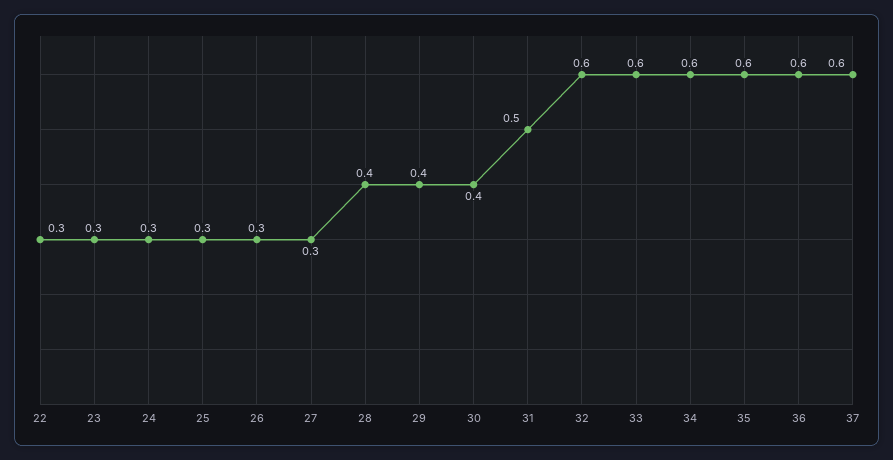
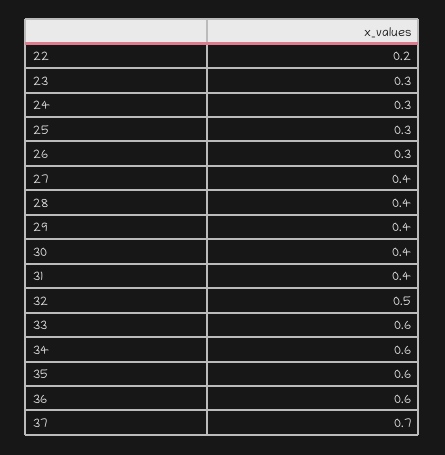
22: 0.3 -> 0.2
27: 0.3 -> 0.4
31: 0.5 -> 0.4
32: 0.6 -> 0.5
37: 0.6 -> 0.7

